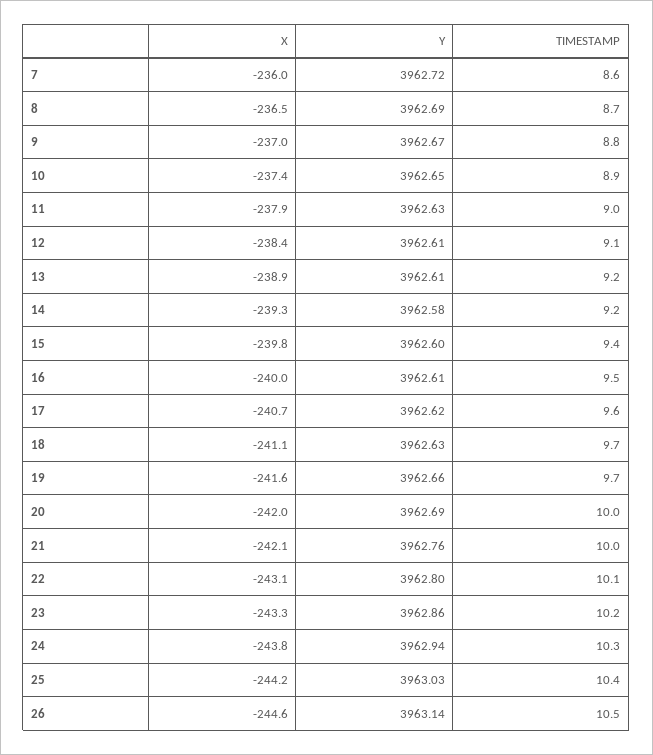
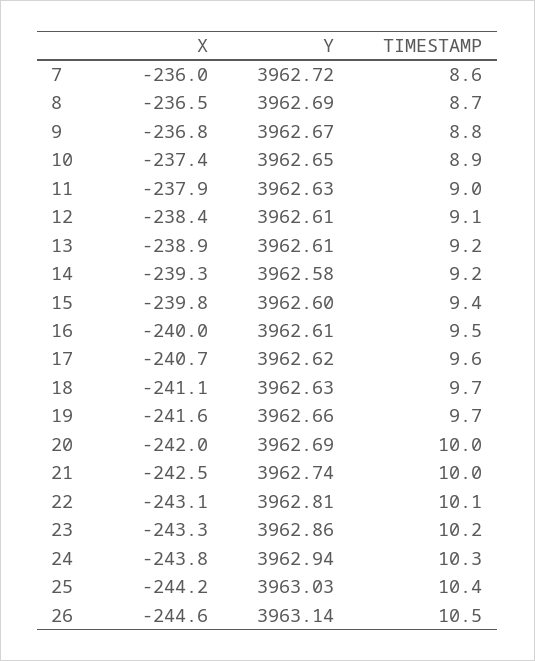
X, 9: -237 -> -236.8
X, 21: -242.1 -> -242.5
Y, 21: 3962.76 -> 3962.74
Y, 22: 3962.8 -> 3962.81

